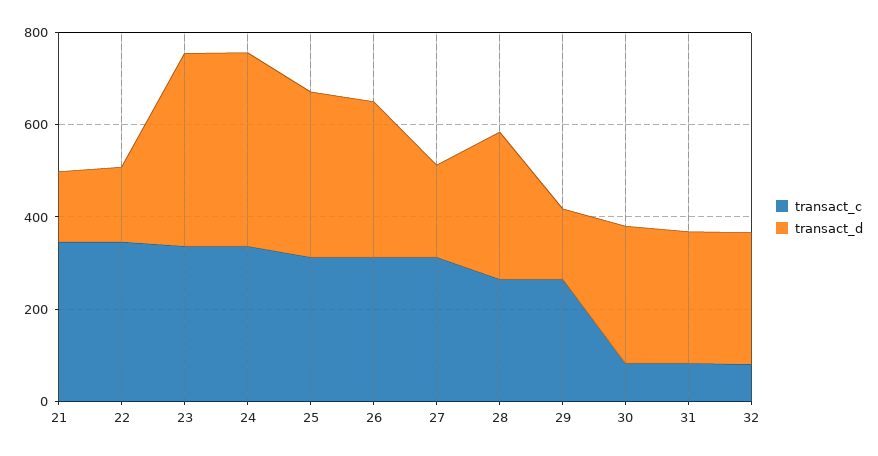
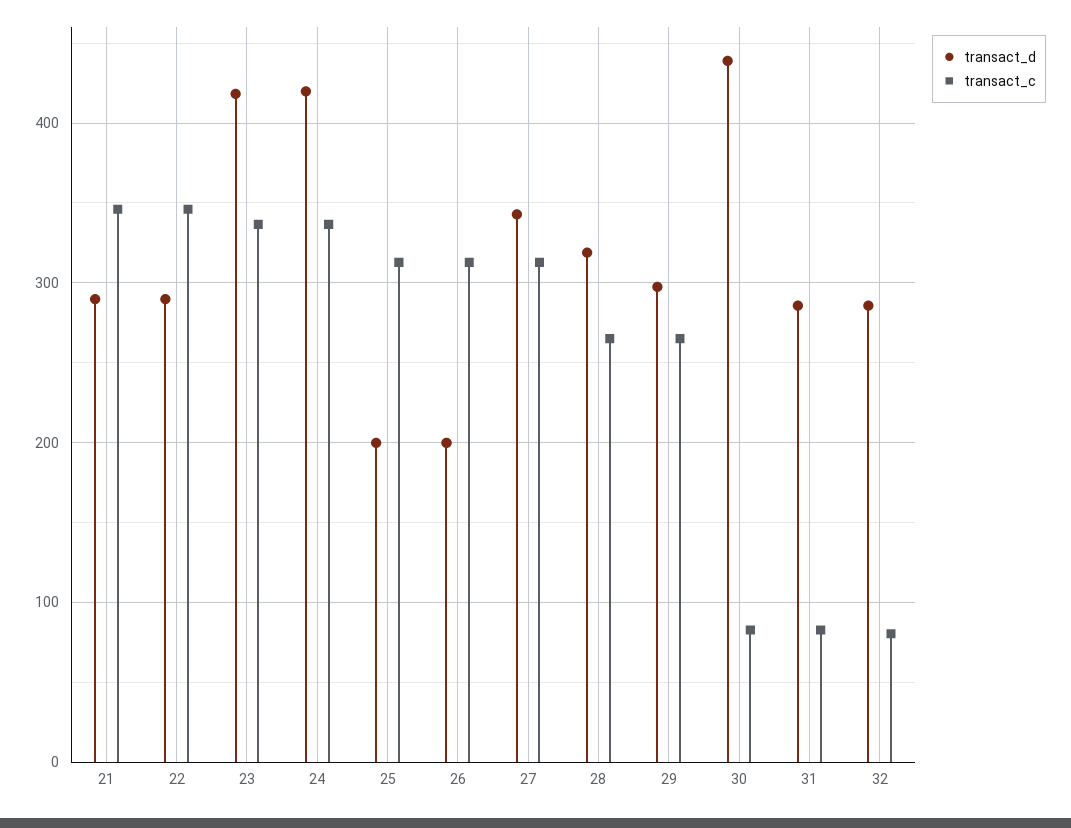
transact_d, 21: 150 -> 290
transact_d, 22: 150 -> 290
transact_d, 25: 350 -> 200
transact_d, 26: 350 -> 200
transact_d, 27: 200 -> 340
transact_d, 29: 150 -> 300
transact_d, 30: 300 -> 440

